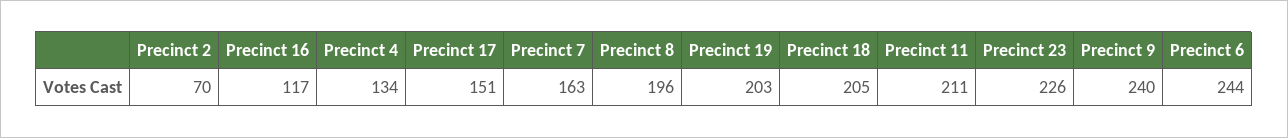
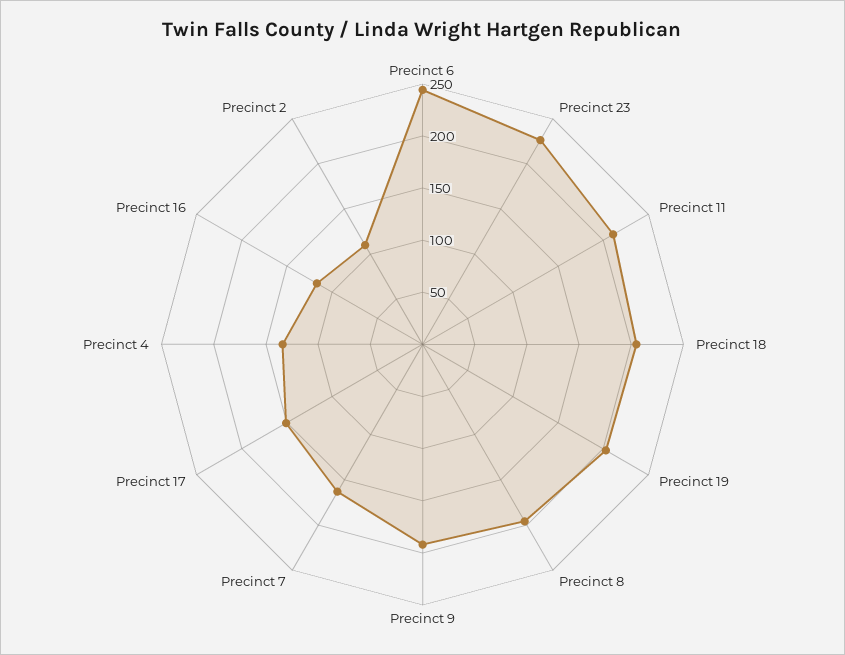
Precinct 2: 70 -> 110
Precinct 9: 240 -> 190

